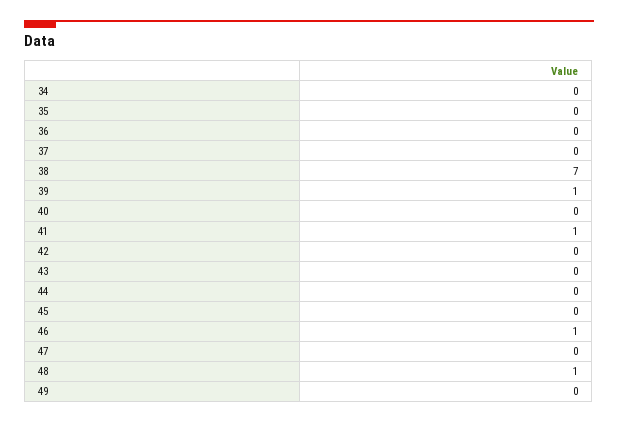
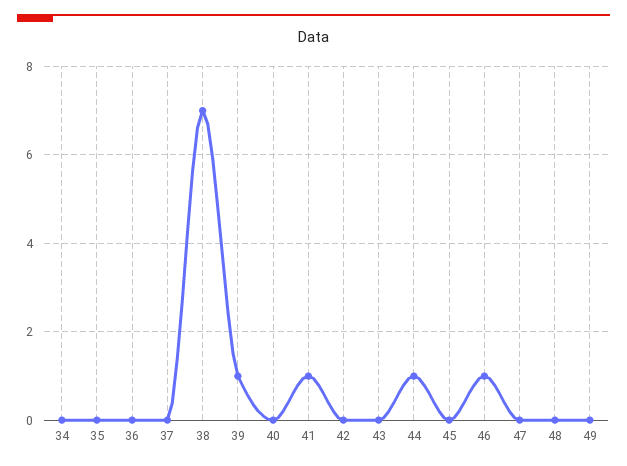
44: 0 -> 1
48: 1 -> 0

